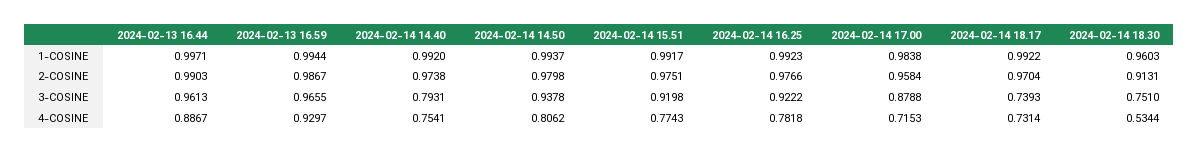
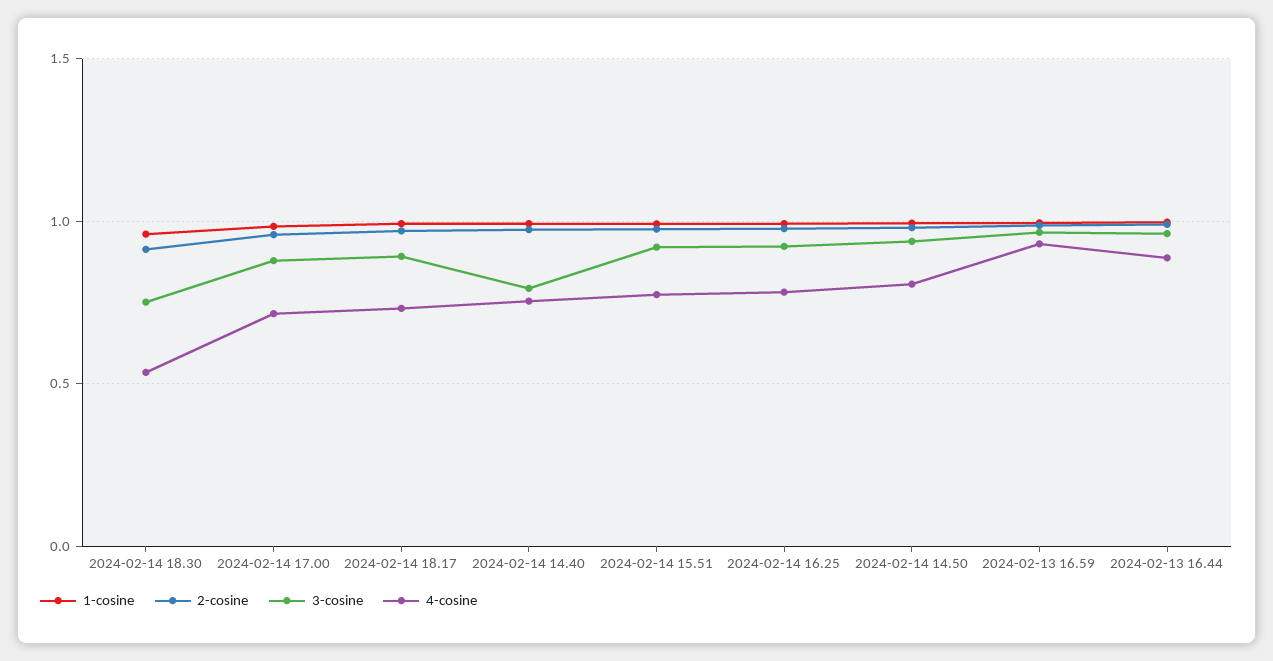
3-COSINE, 2024-02-14 18.17: 0.7393 -> 0.9

